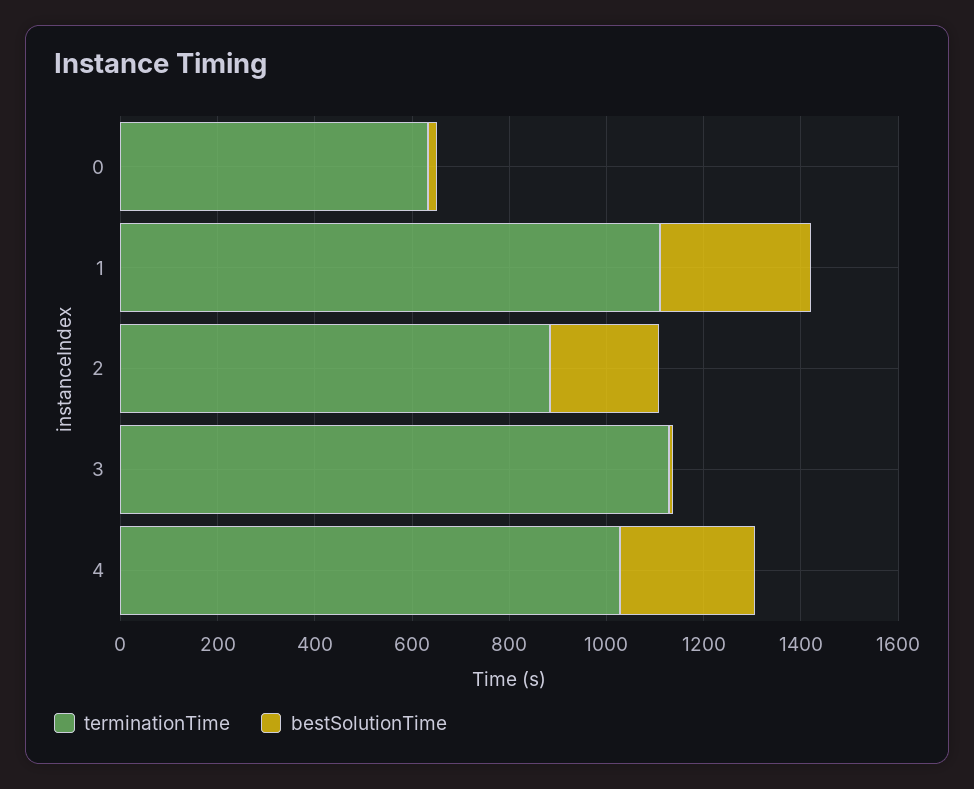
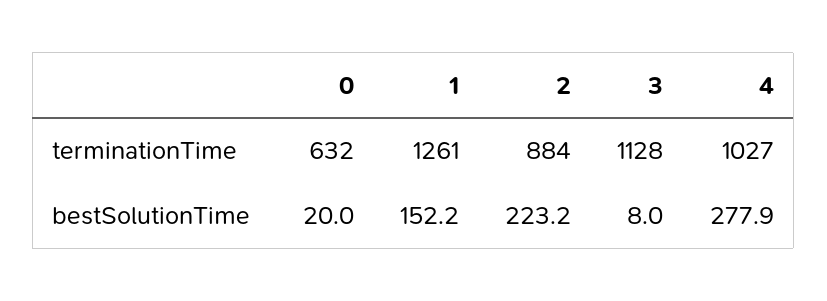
terminationTime, 1: 1100 -> 1261
bestSolutionTime, 1: 300 -> 152.2

